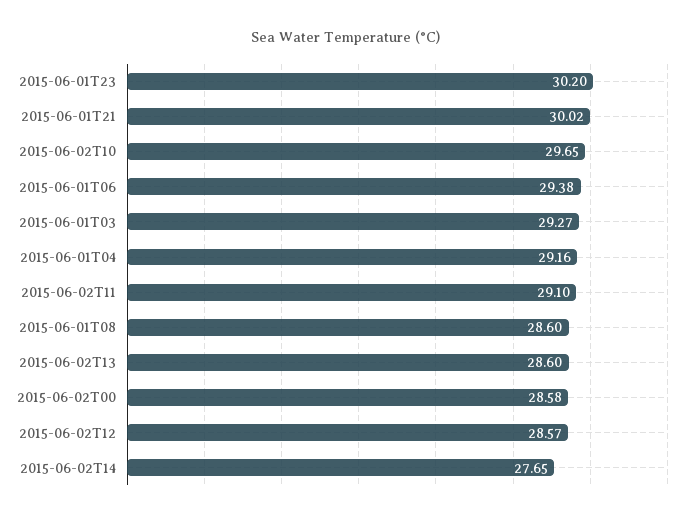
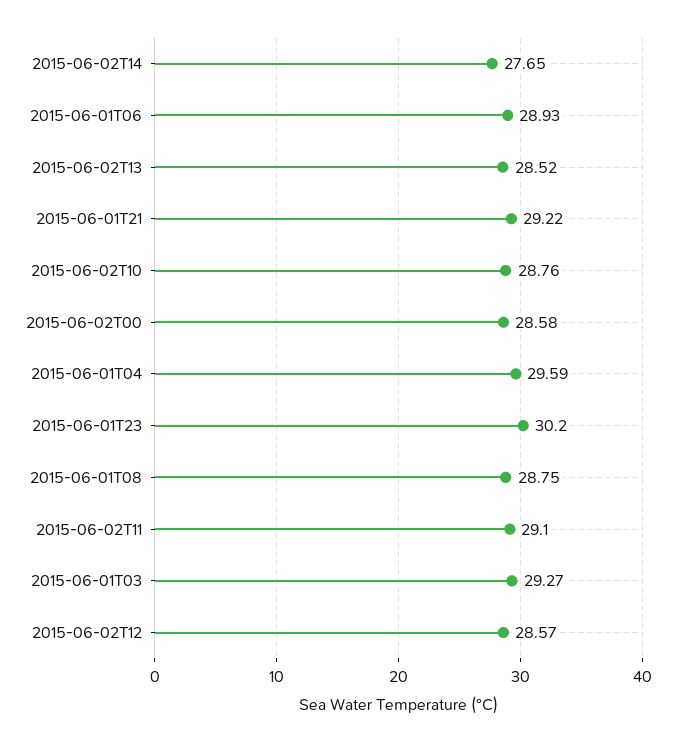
2015-06-01T21: 30.02 -> 29.22
2015-06-02T10: 29.65 -> 28.76
2015-06-01T06: 29.38 -> 28.93
2015-06-01T04: 29.16 -> 29.59
2015-06-01T08: 28.6 -> 28.75
2015-06-02T13: 28.6 -> 28.52

